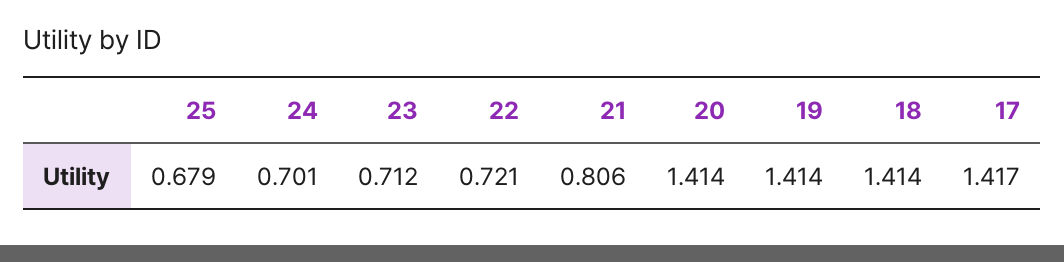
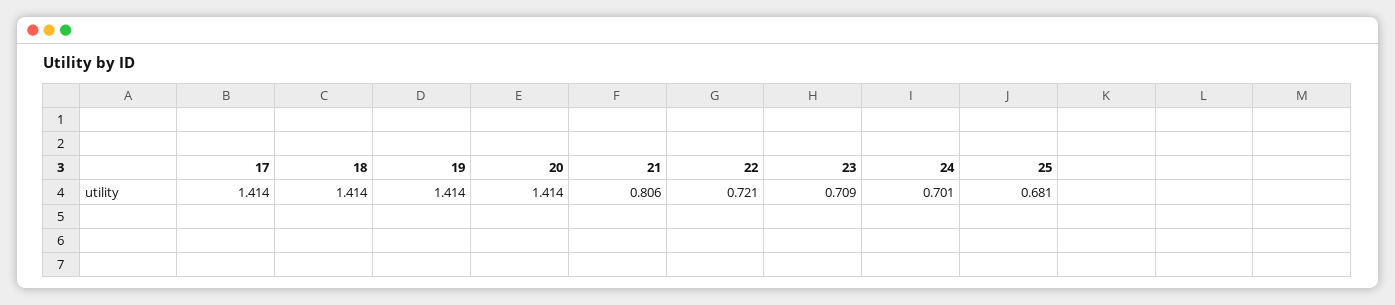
25: 0.679 -> 0.681
23: 0.712 -> 0.709
17: 1.417 -> 1.414

